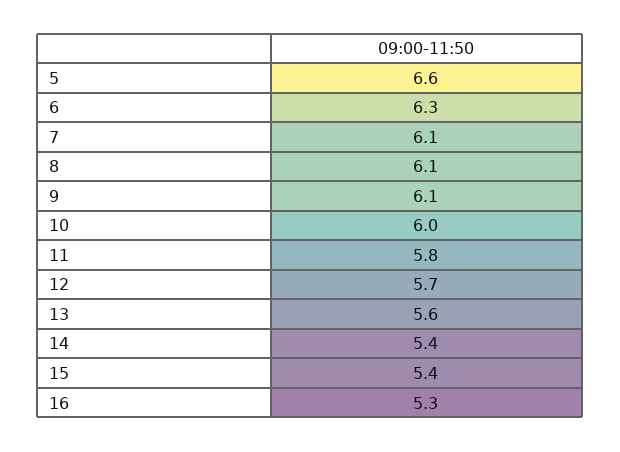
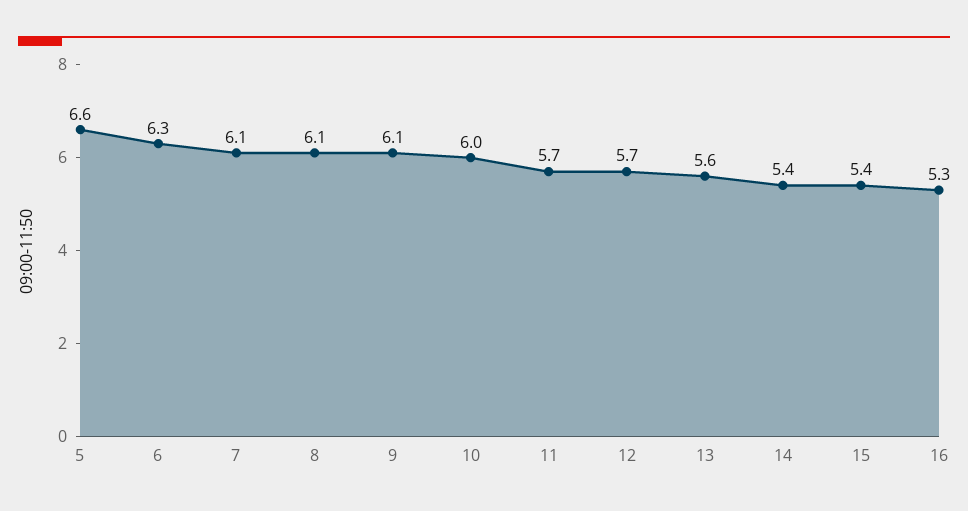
11: 5.8 -> 5.7

